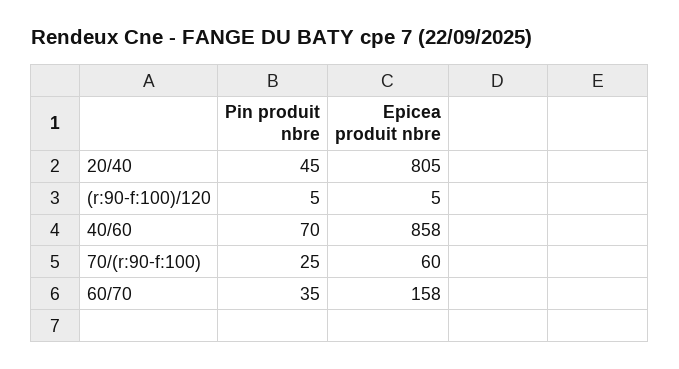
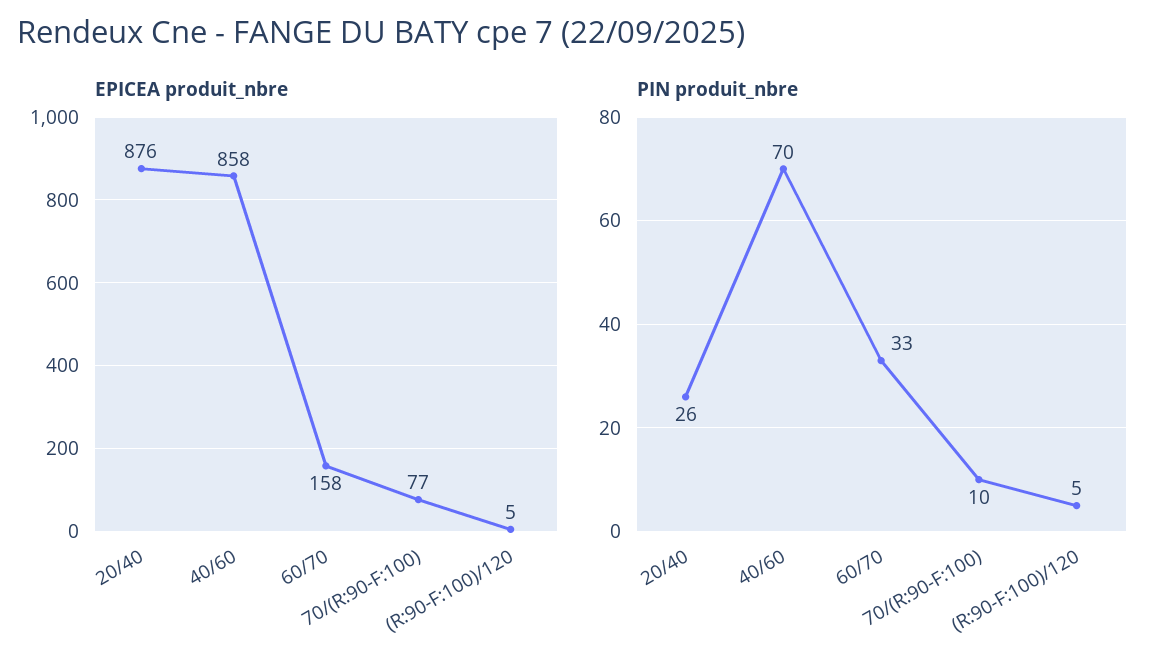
Pin produit nbre, 20/40: 45 -> 26
Epicea produit nbre, 20/40: 805 -> 876
Pin produit nbre, 70/(r:90-f:100): 25 -> 10
Epicea produit nbre, 70/(r:90-f:100): 60 -> 77
Pin produit nbre, 60/70: 35 -> 33

